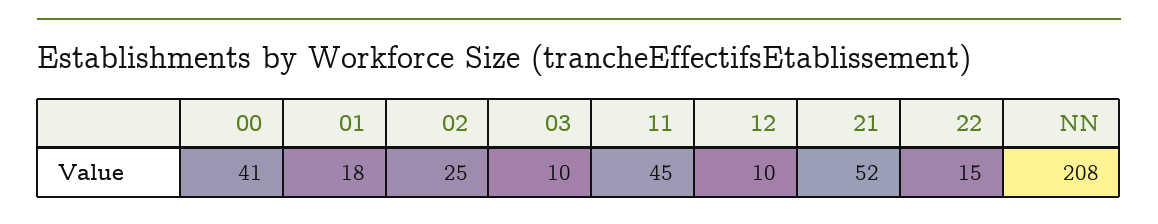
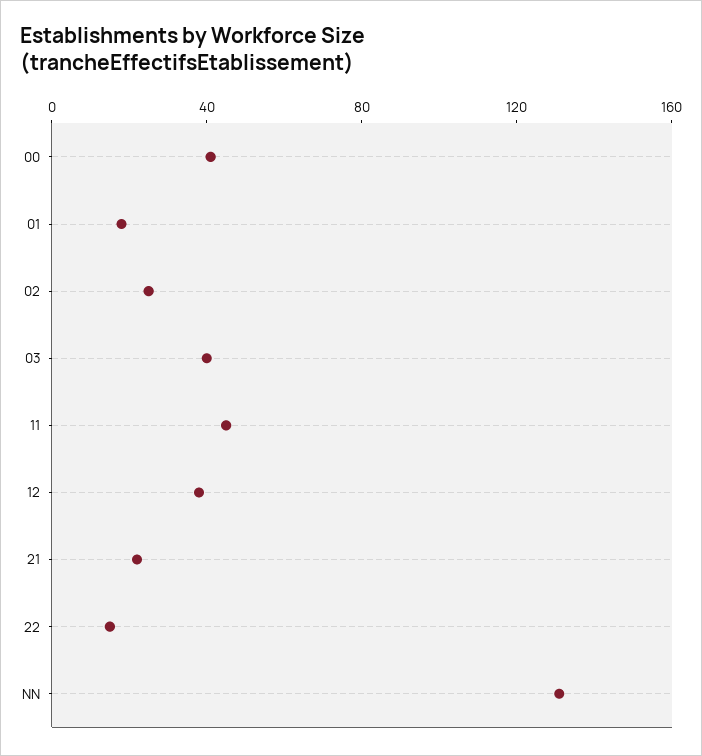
03: 10 -> 40
12: 10 -> 40
21: 52 -> 20
NN: 208 -> 130

